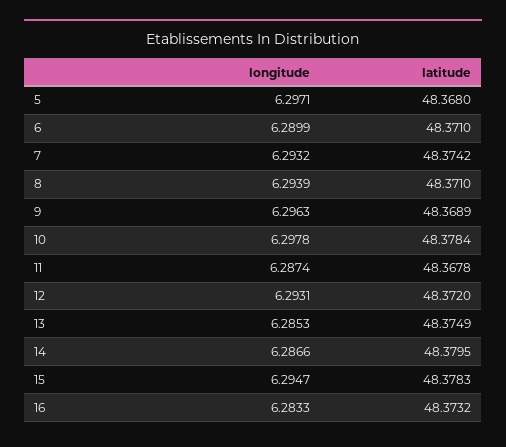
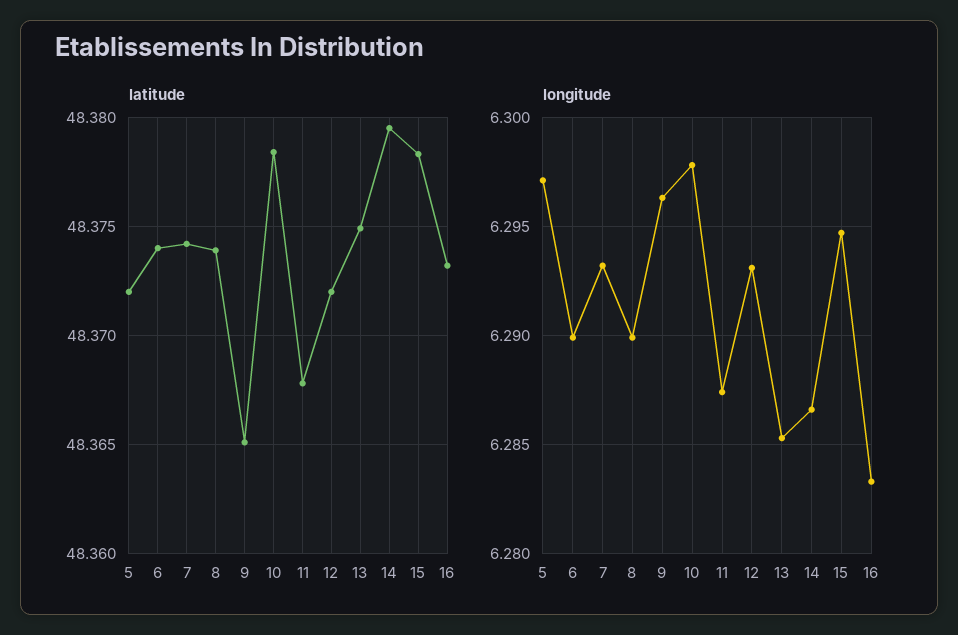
latitude, 5: 48.368 -> 48.372
latitude, 6: 48.371 -> 48.374
longitude, 8: 6.2939 -> 6.29
latitude, 8: 48.371 -> 48.374
latitude, 9: 48.3689 -> 48.365

